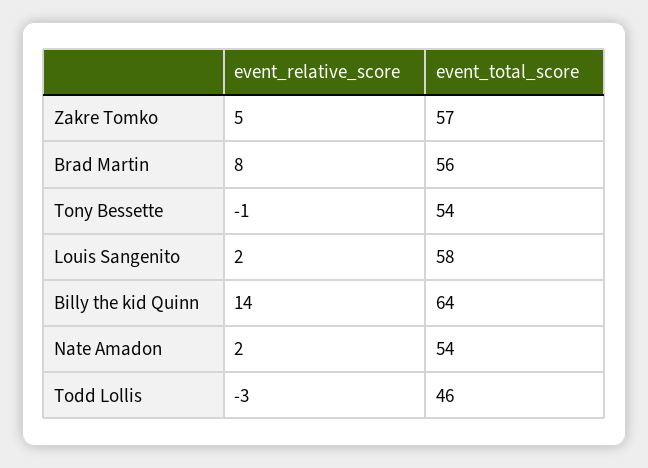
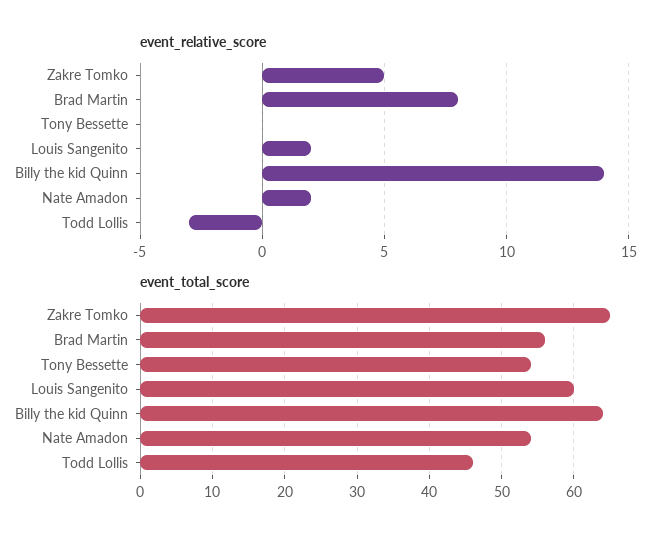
event_total_score, Zakre Tomko: 57 -> 65
event_relative_score, Tony Bessette: -1 -> 0
event_total_score, Louis Sangenito: 58 -> 60

